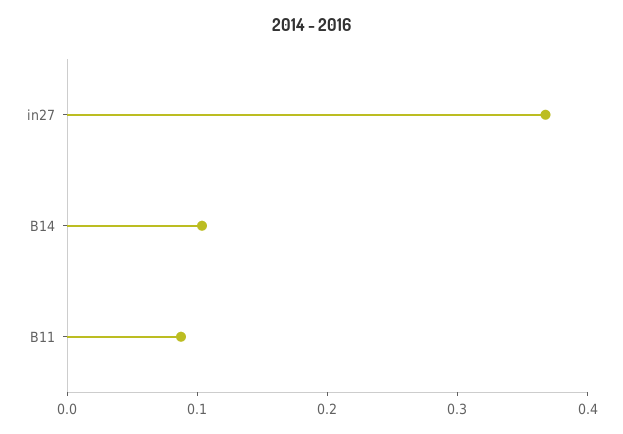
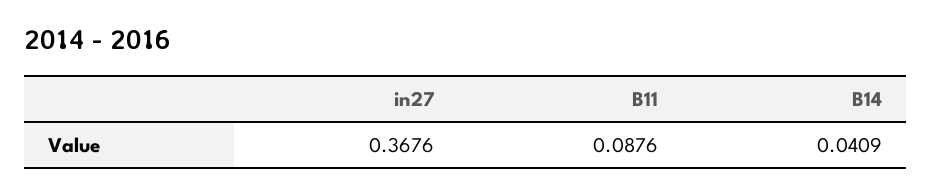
B14: 0.1 -> 0.0409

